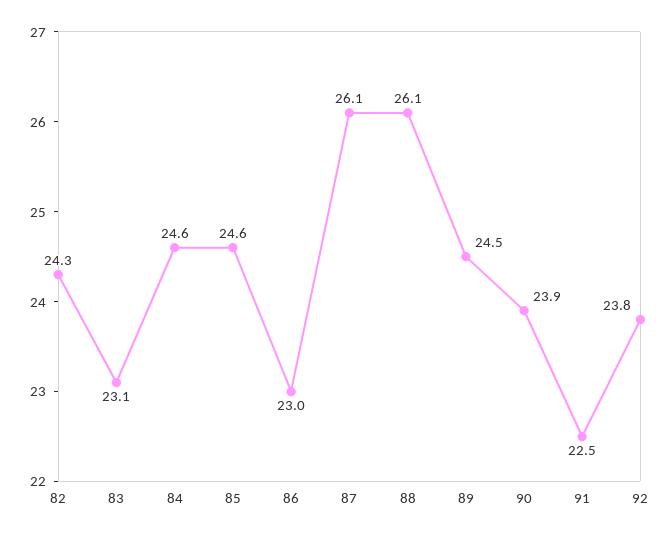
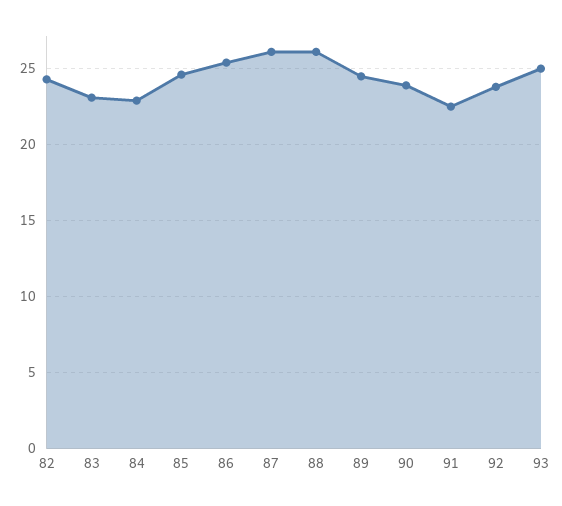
84: 24.6 -> 23
86: 23 -> 25.5
93: none -> 25

